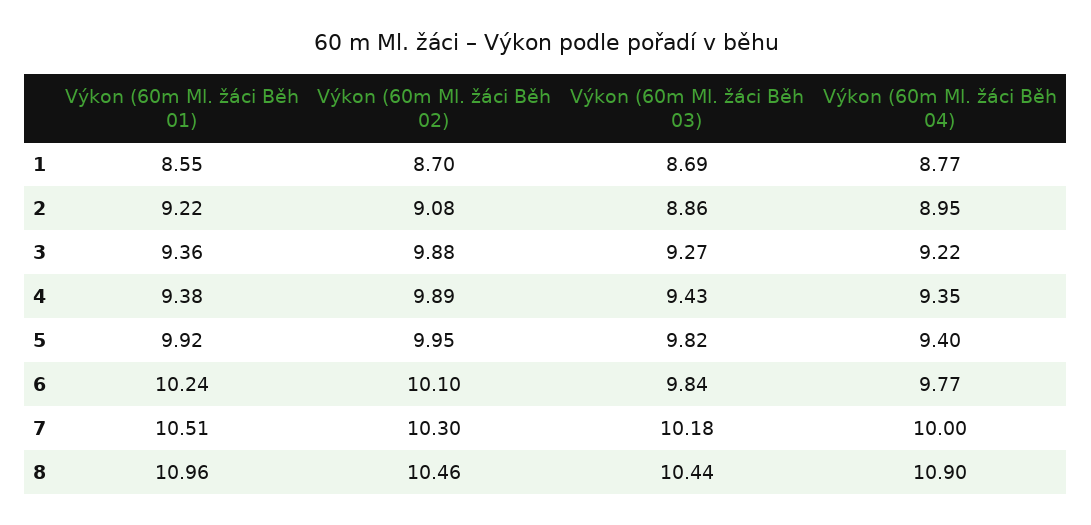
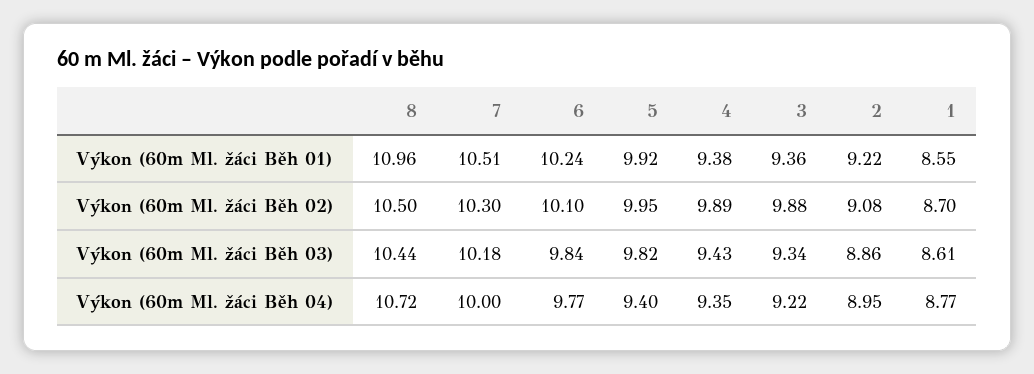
Výkon (60m Ml. žáci Běh 03), 1: 8.69 -> 8.61
Výkon (60m Ml. žáci Běh 03), 3: 9.27 -> 9.34
Výkon (60m Ml. žáci Běh 02), 8: 10.46 -> 10.5
Výkon (60m Ml. žáci Běh 04), 8: 10.9 -> 10.72

